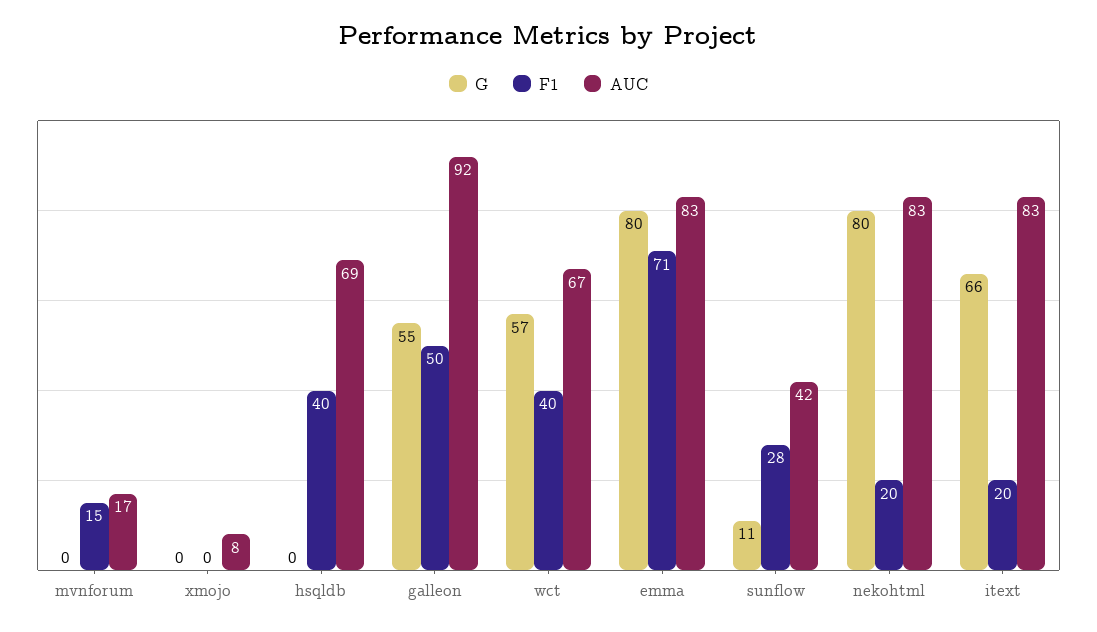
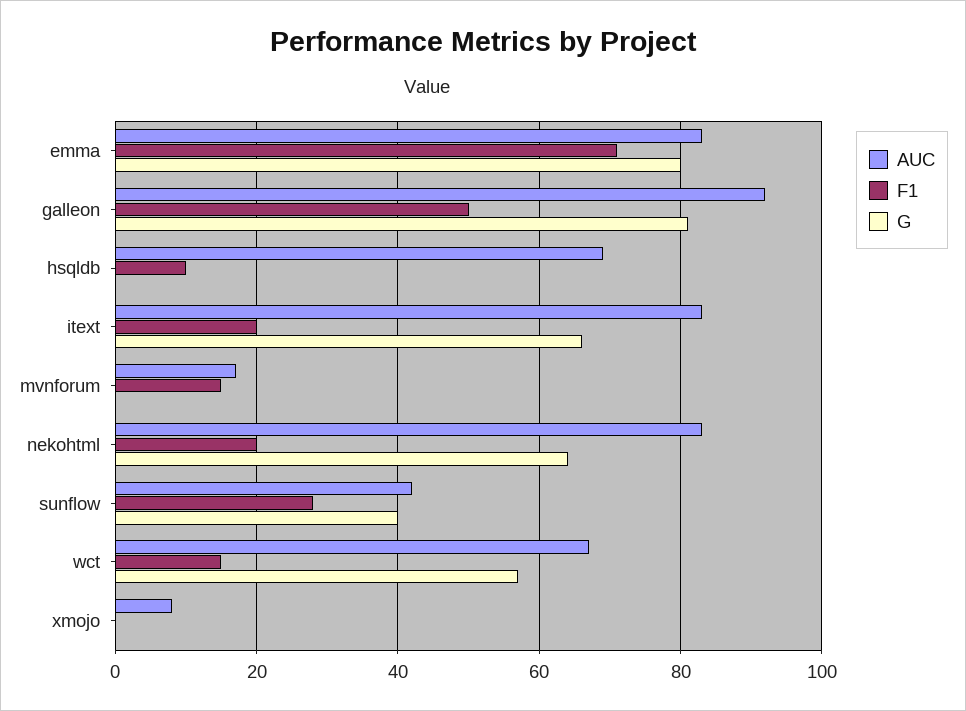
F1, hsqldb: 40 -> 10
G, galleon: 55 -> 80
F1, wct: 40 -> 15
G, sunflow: 11 -> 40
G, nekohtml: 80 -> 65

